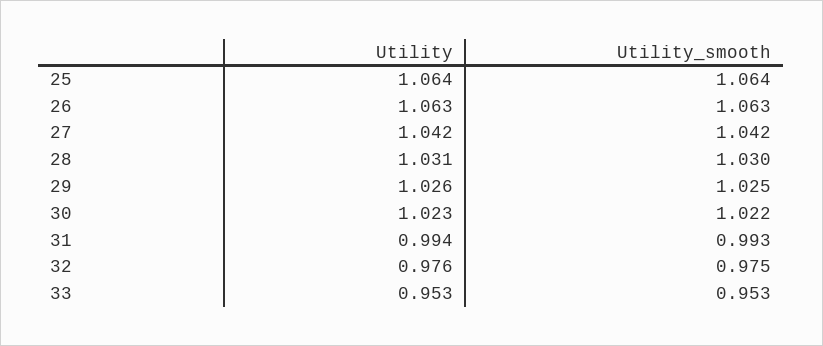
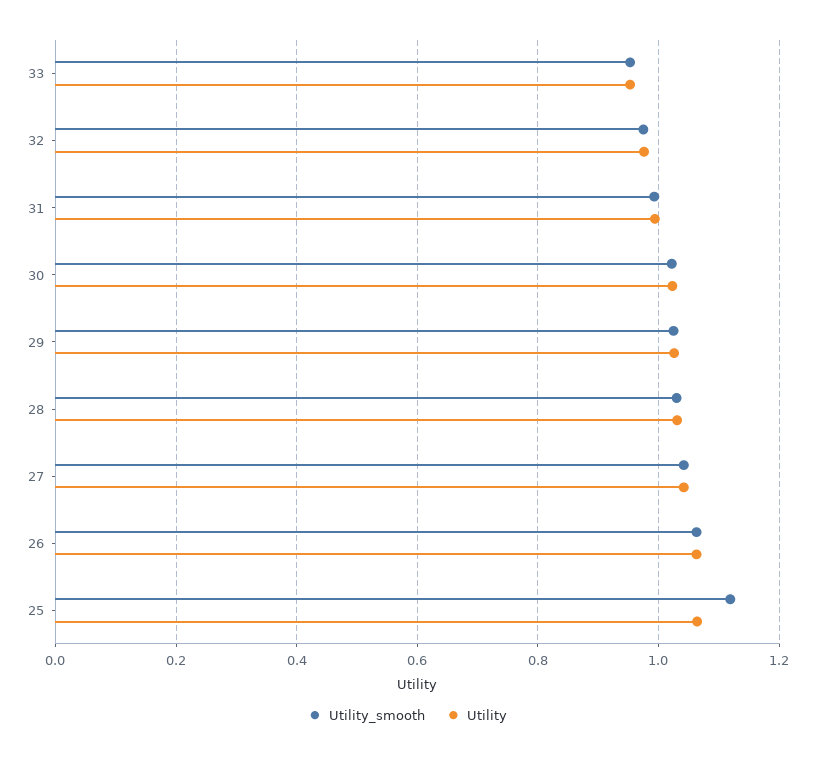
Utility_smooth, 25: 1.064 -> 1.12

